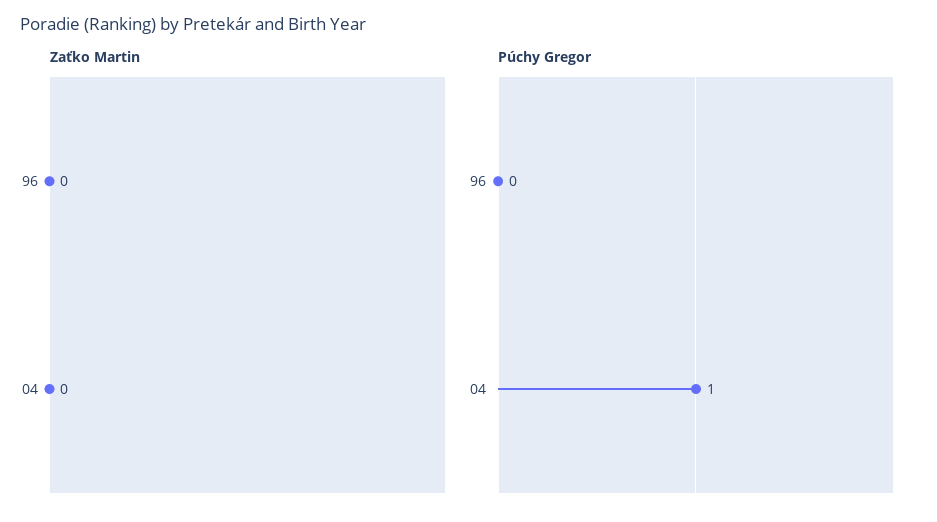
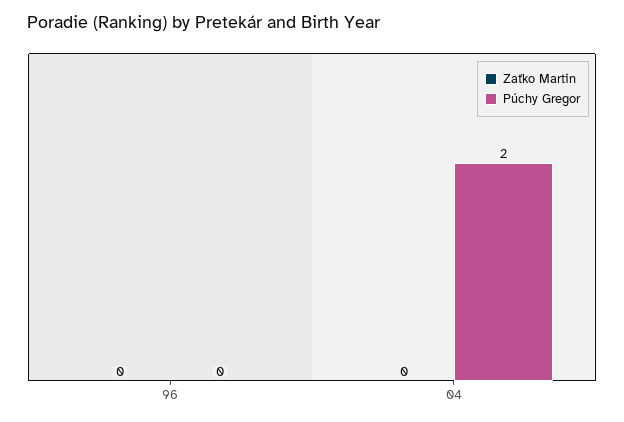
Púchy Gregor, 04: 1 -> 2

